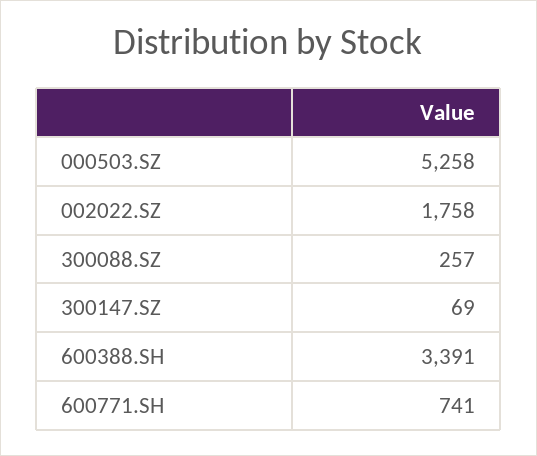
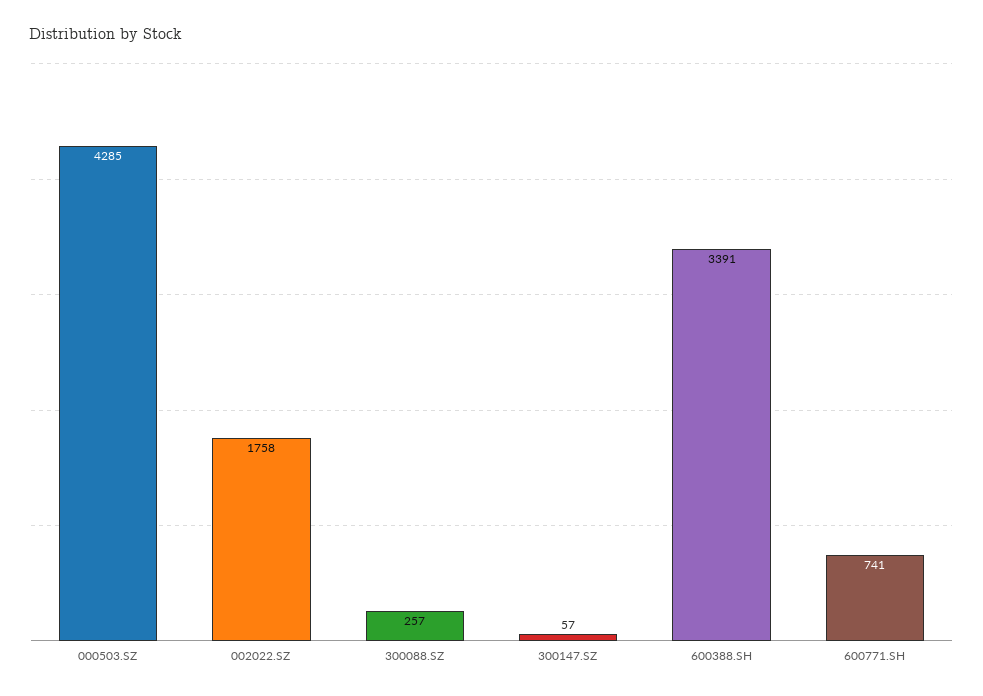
000503.SZ: 5258 -> 4285
300147.SZ: 69 -> 57

